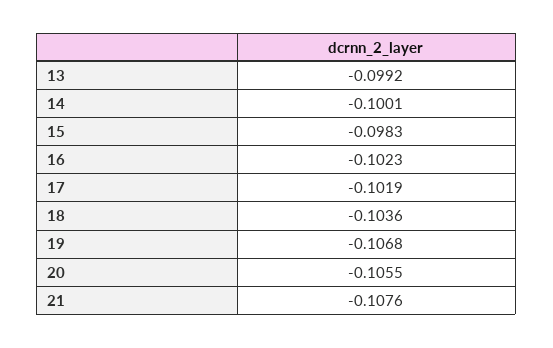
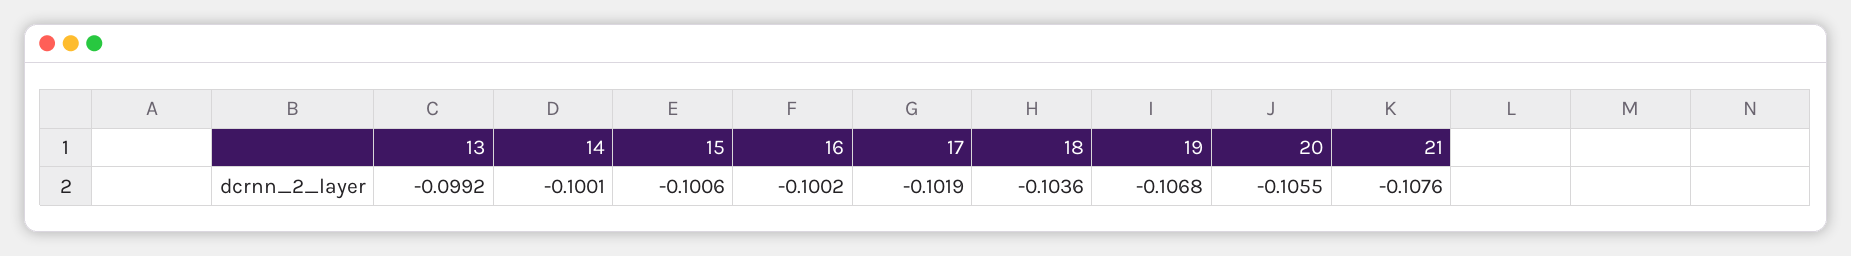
15: -0.0983 -> -0.1006
16: -0.1023 -> -0.1002

